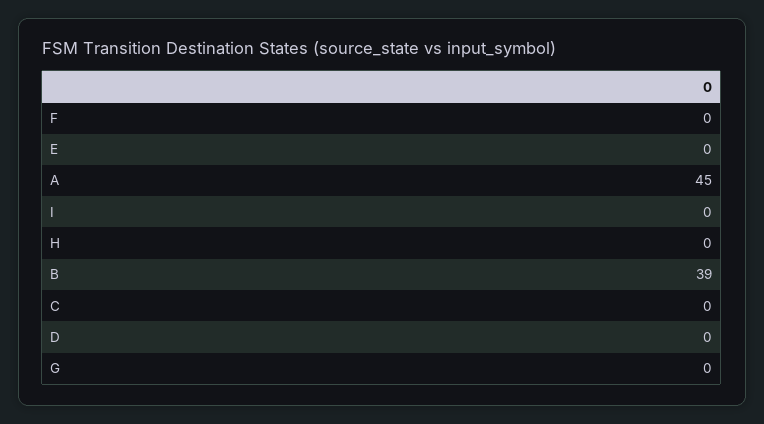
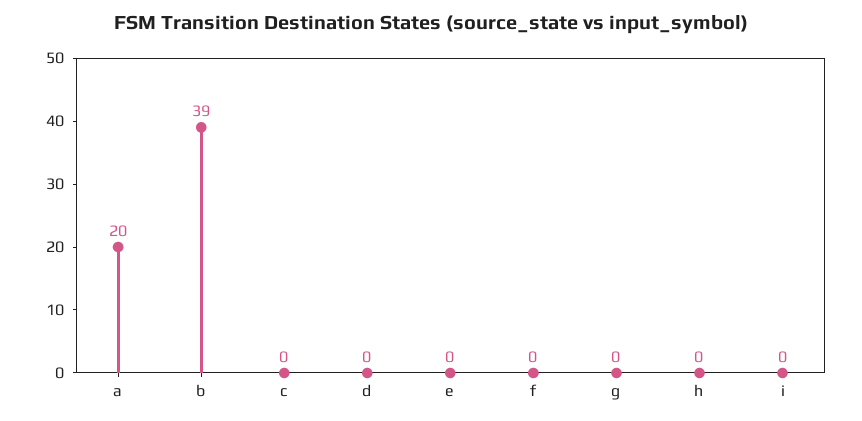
A: 45 -> 20

